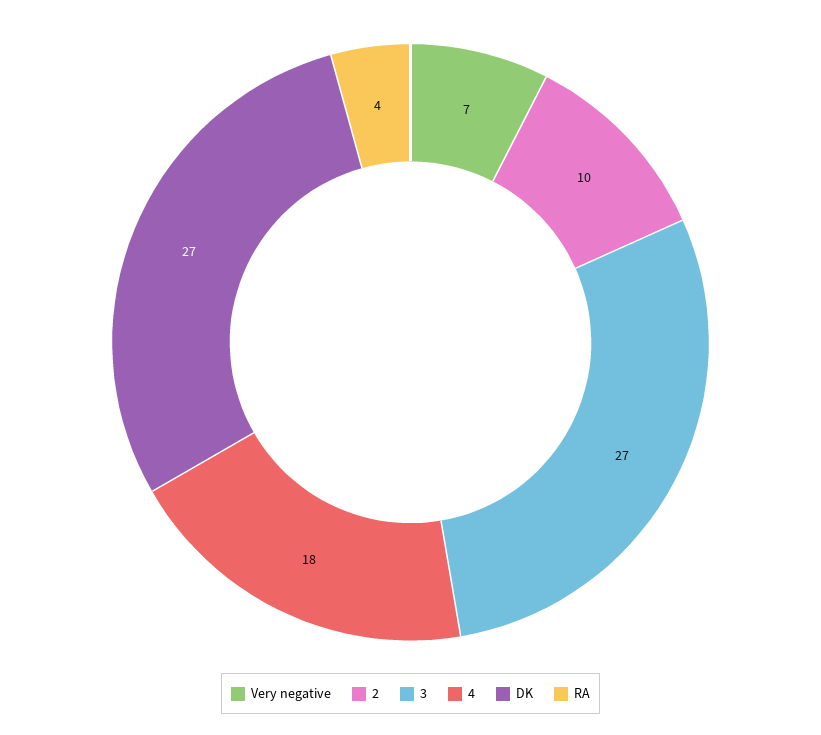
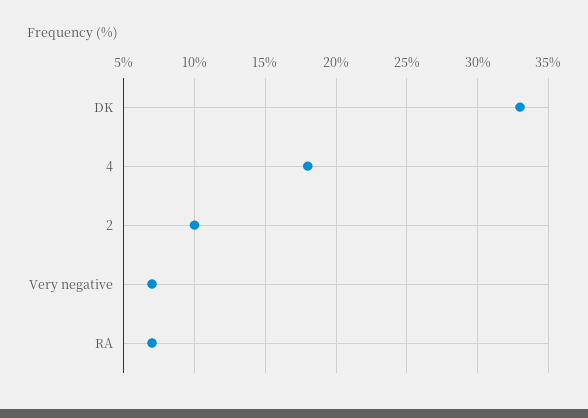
3: 27 -> none
DK: 27 -> 33
RA: 4 -> 7

